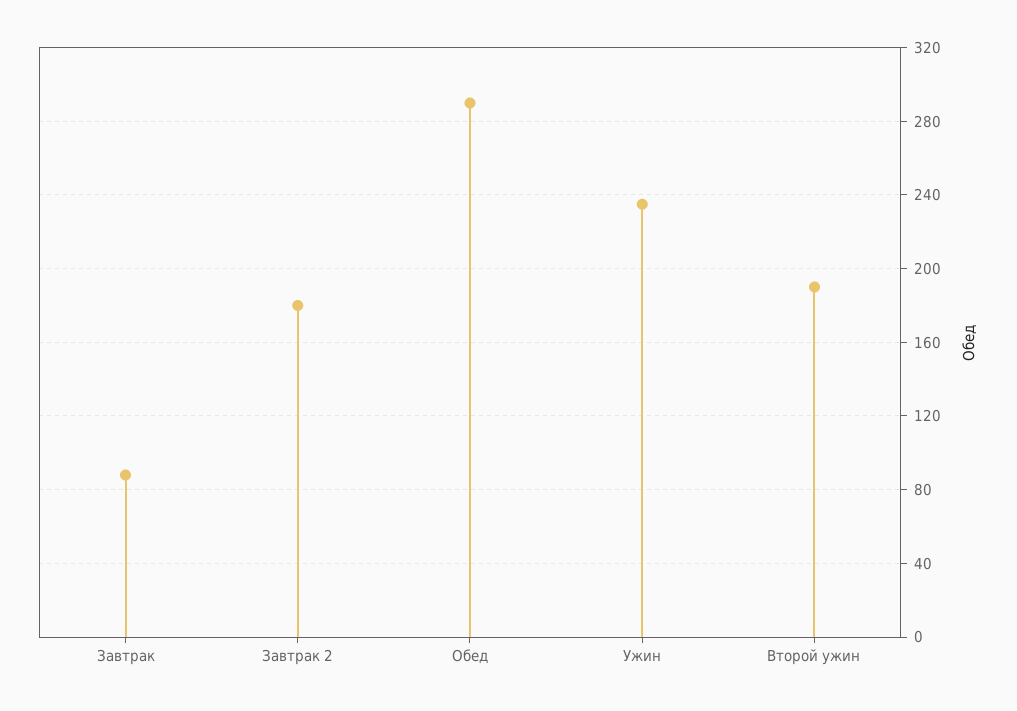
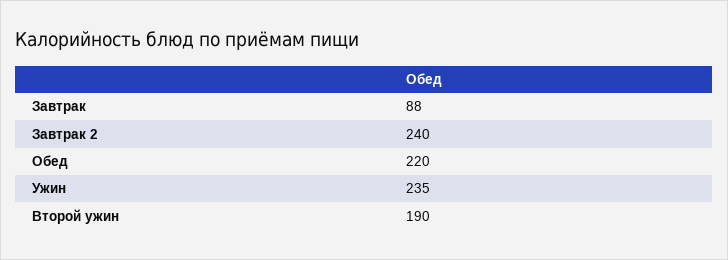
Завтрак 2: 180 -> 240
Обед: 290 -> 220

